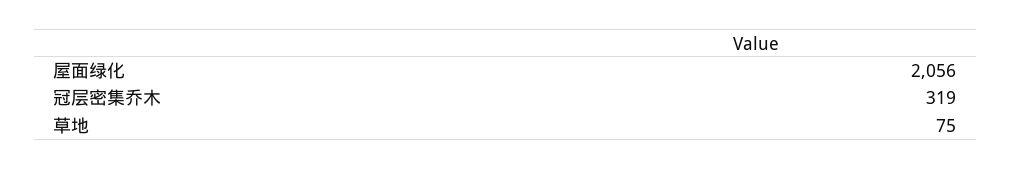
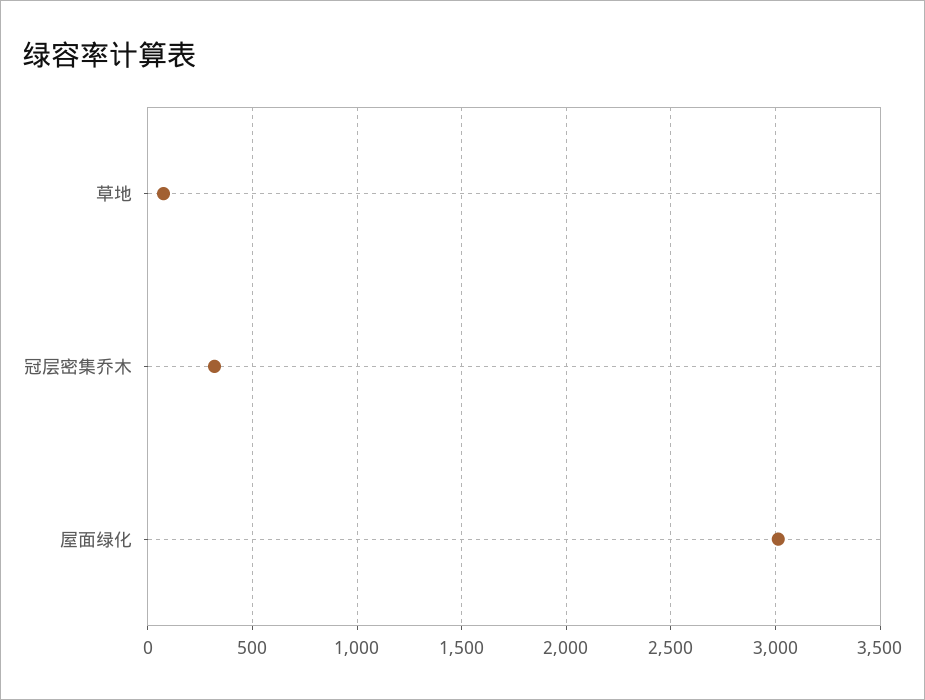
屋面绿化: 2056 -> 3000

